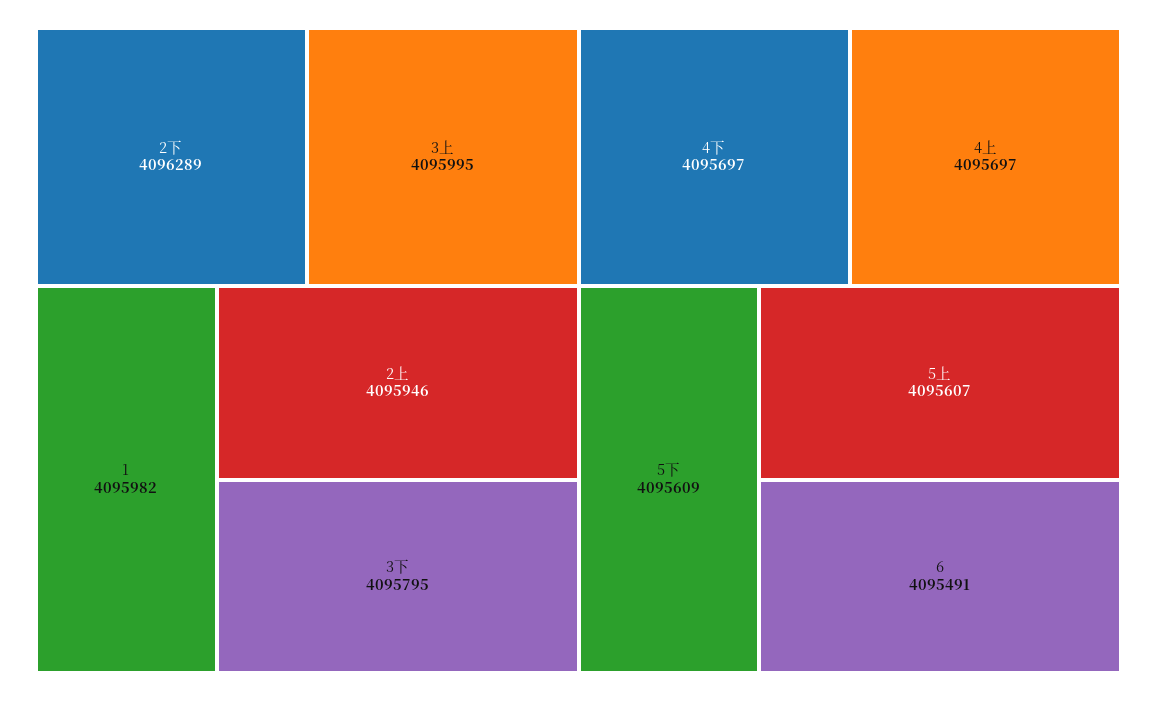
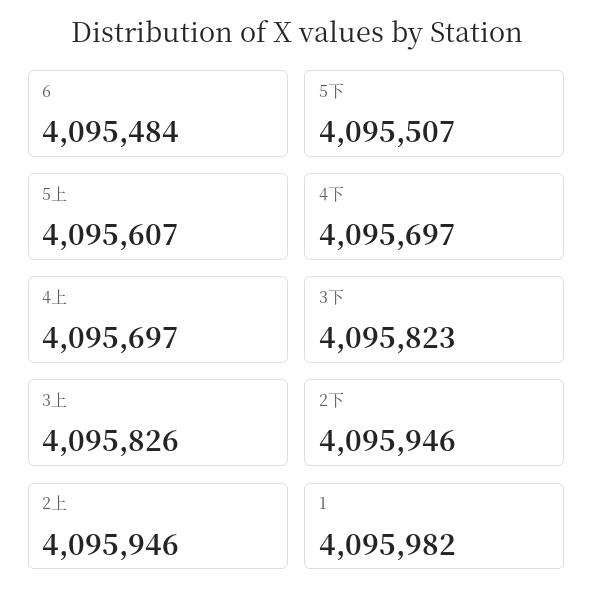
2下: 4096289 -> 4095946
3上: 4095995 -> 4095826
3下: 4095795 -> 4095823
5下: 4095609 -> 4095507
6: 4095491 -> 4095484

